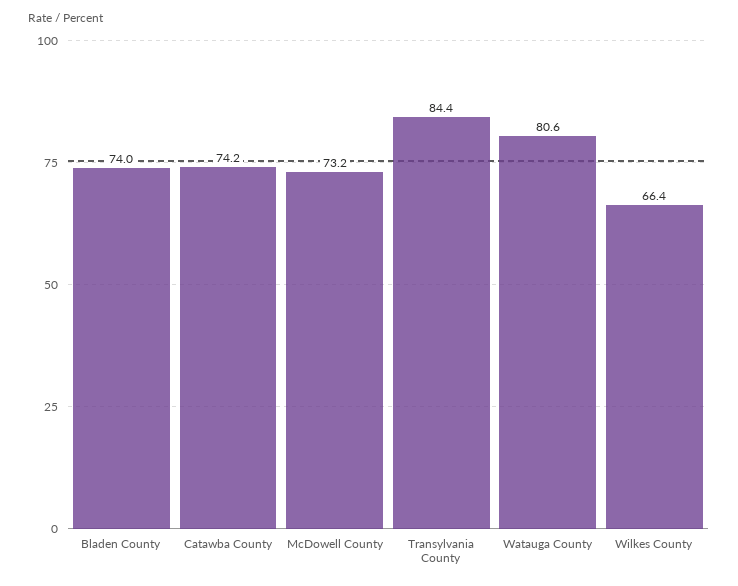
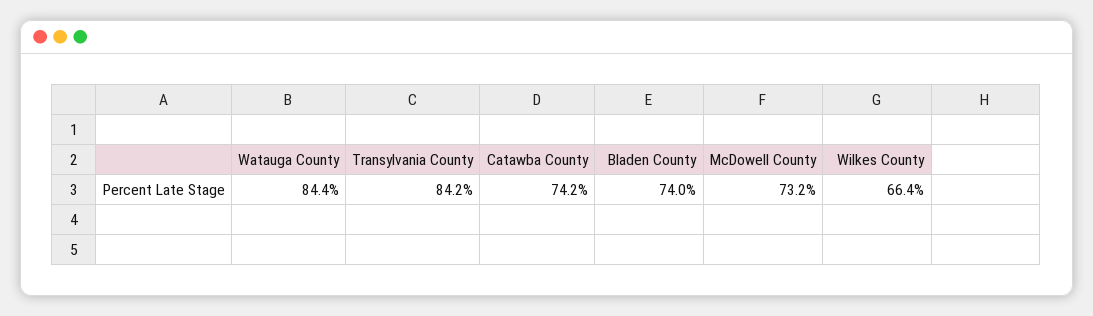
Transylvania County: 84.4 -> 84.2
Watauga County: 80.6 -> 84.4

